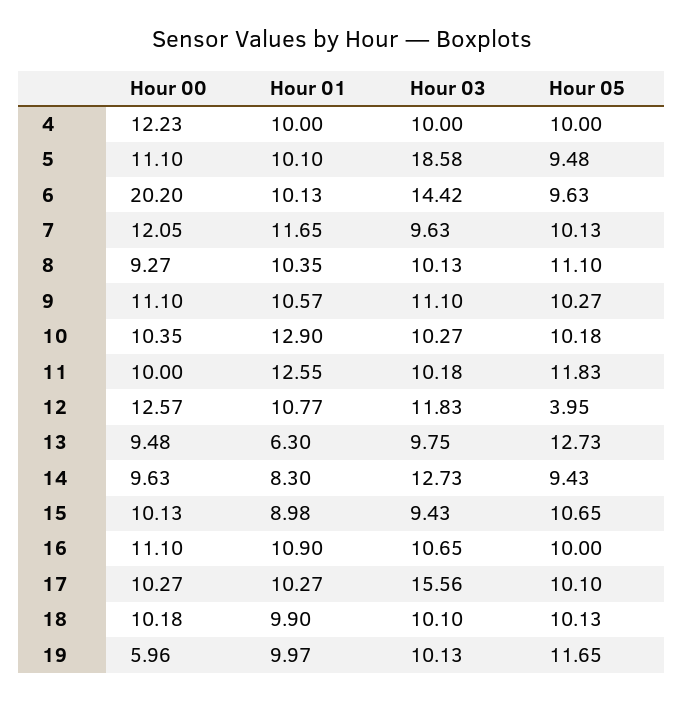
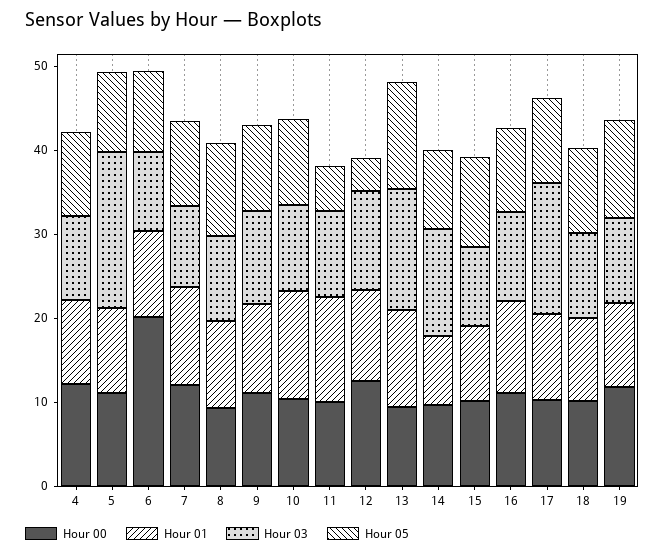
Hour 03, 6: 14.42 -> 10
Hour 05, 11: 11.83 -> 6
Hour 01, 13: 6.3 -> 12
Hour 03, 13: 9.75 -> 14
Hour 00, 19: 5.96 -> 12

